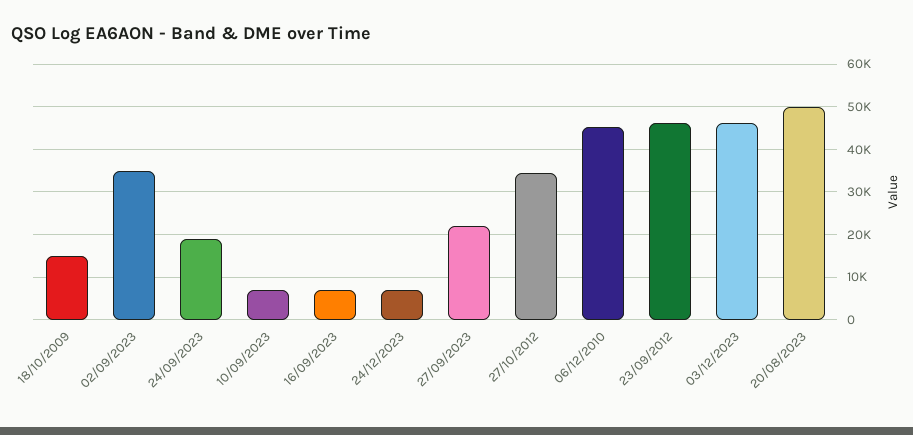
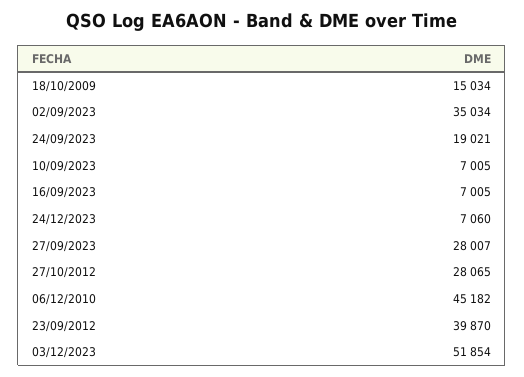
27/09/2023: 22000 -> 28007
27/10/2012: 34000 -> 28065
23/09/2012: 46000 -> 39870
03/12/2023: 46000 -> 51854
20/08/2023: 50000 -> none

